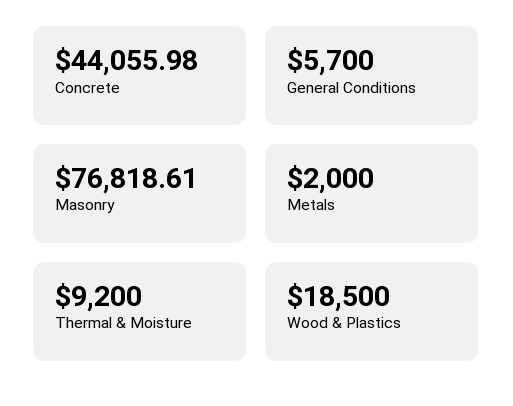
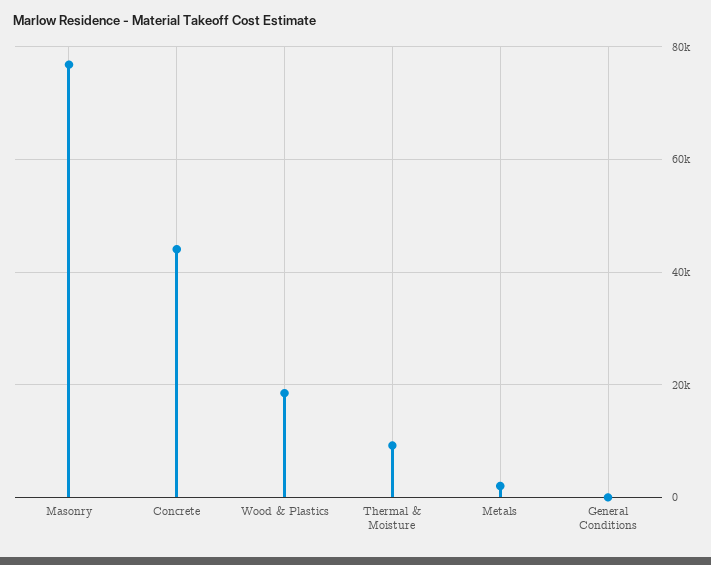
General Conditions: 5700 -> 0

